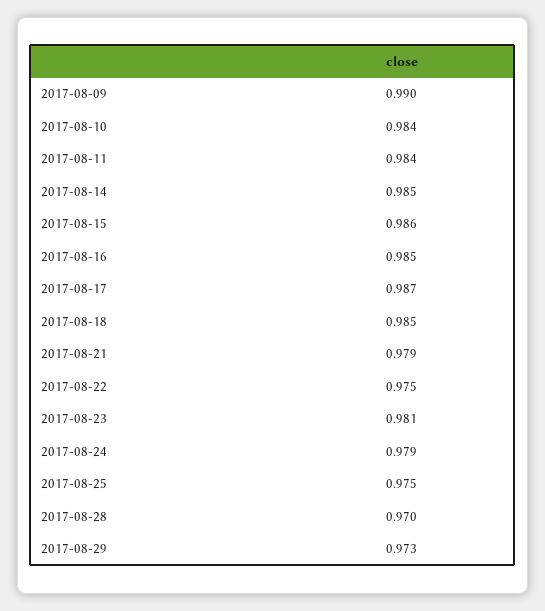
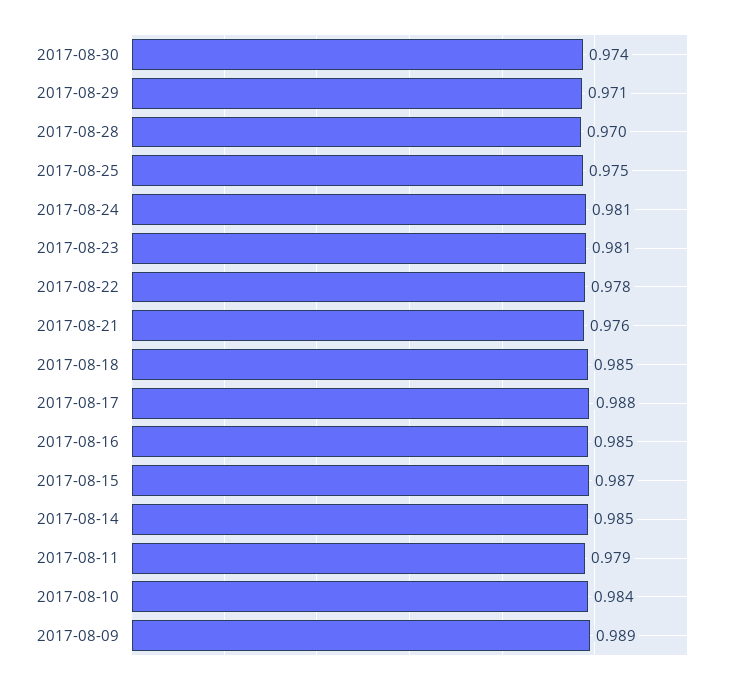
2017-08-09: 0.99 -> 0.989
2017-08-11: 0.984 -> 0.979
2017-08-15: 0.986 -> 0.987
2017-08-17: 0.987 -> 0.988
2017-08-21: 0.979 -> 0.976
2017-08-22: 0.975 -> 0.978
2017-08-24: 0.979 -> 0.981
2017-08-29: 0.973 -> 0.971
2017-08-30: none -> 0.974

